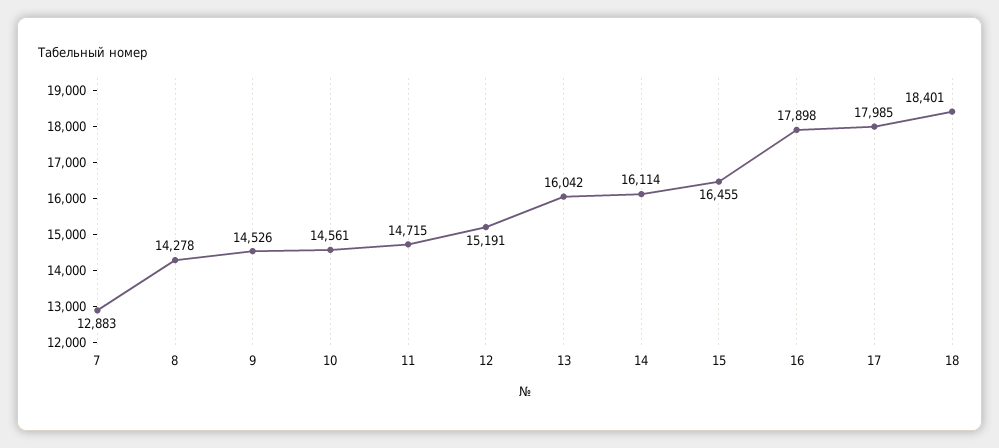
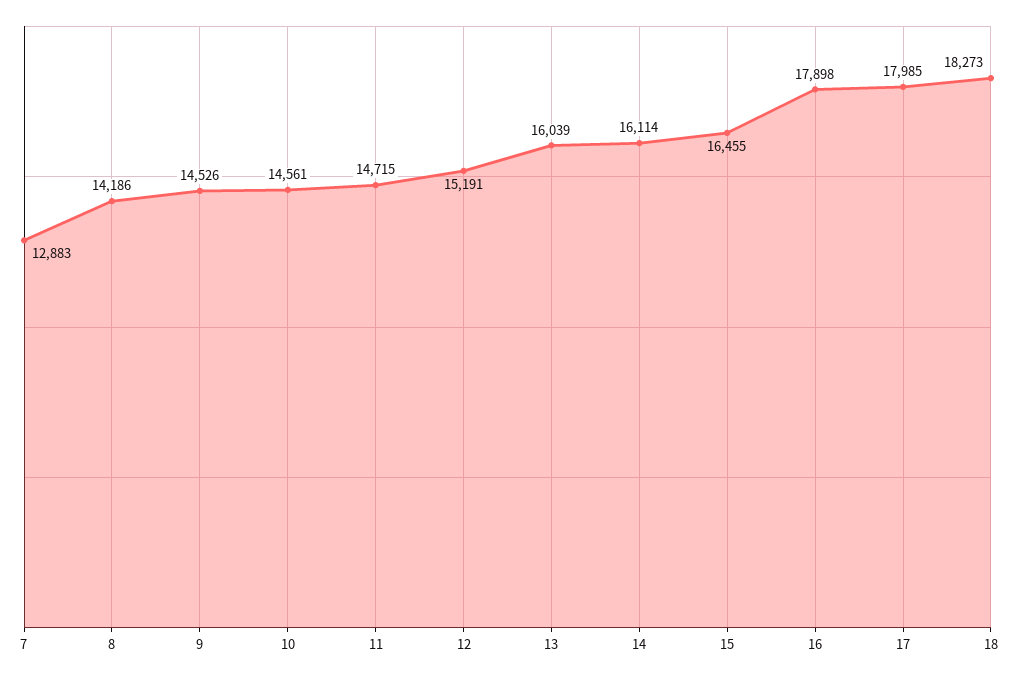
8: 14278 -> 14186
13: 16042 -> 16039
18: 18401 -> 18273

